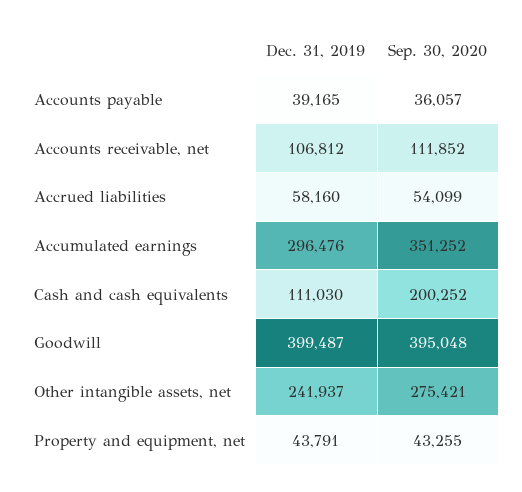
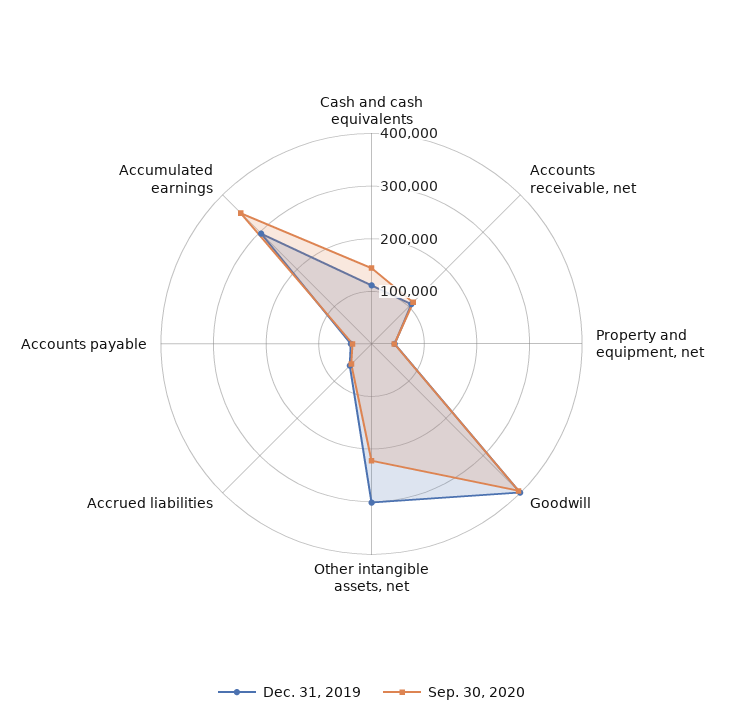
Sep. 30, 2020, Cash and cash equivalents: 200252 -> 140000
Dec. 31, 2019, Other intangible assets, net: 241937 -> 300000
Sep. 30, 2020, Other intangible assets, net: 275421 -> 220000

